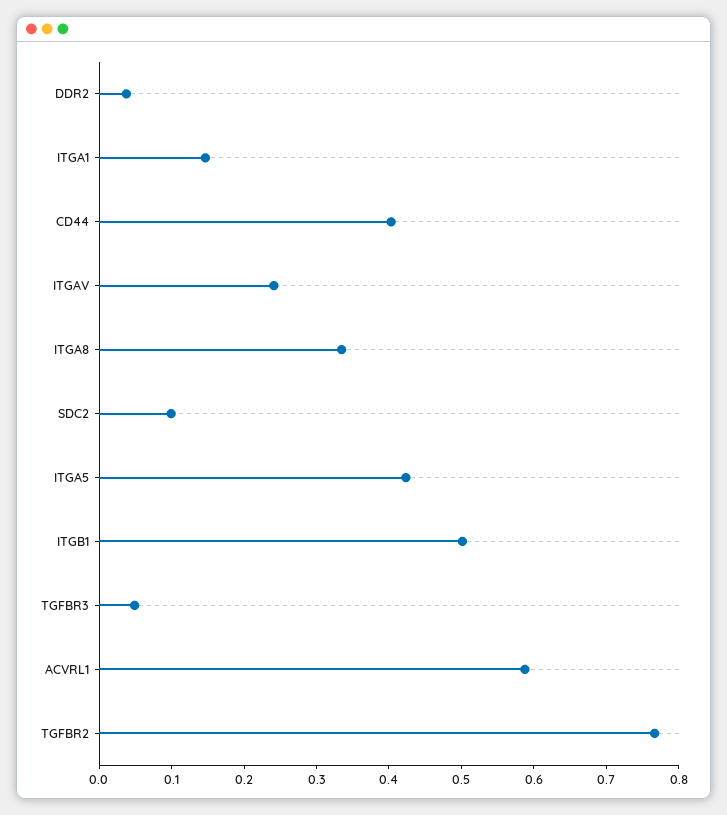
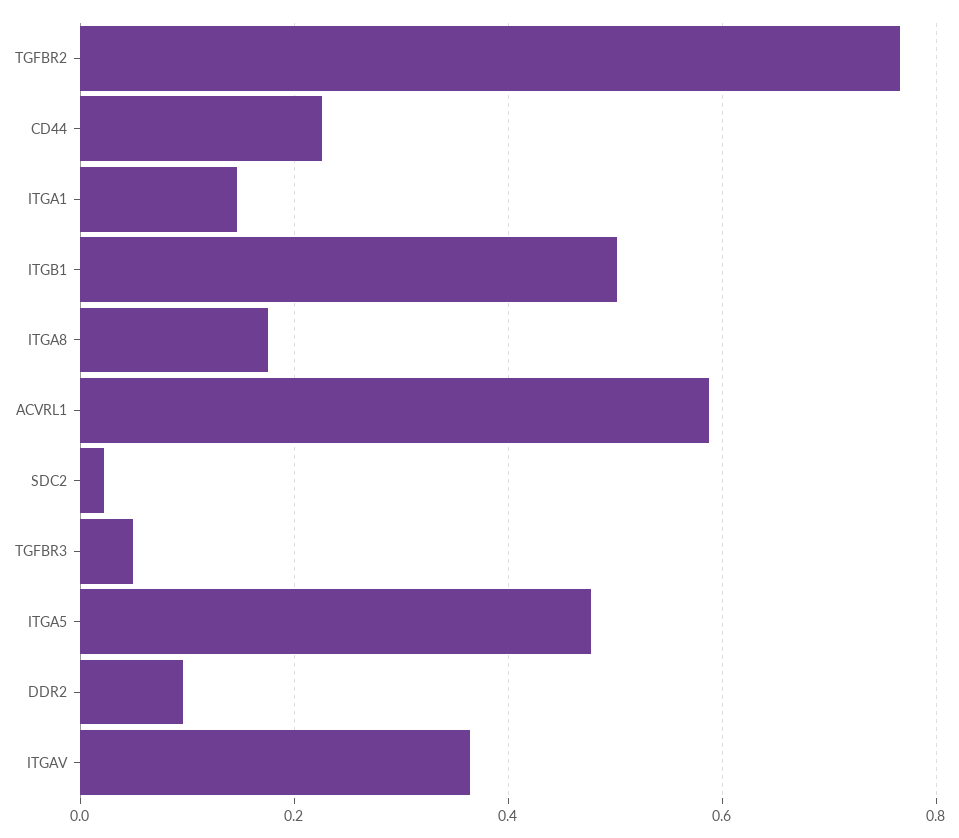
DDR2: 0.04 -> 0.1
CD44: 0.4 -> 0.22
ITGAV: 0.24 -> 0.36
ITGA8: 0.34 -> 0.18
SDC2: 0.1 -> 0.02
ITGA5: 0.42 -> 0.48

